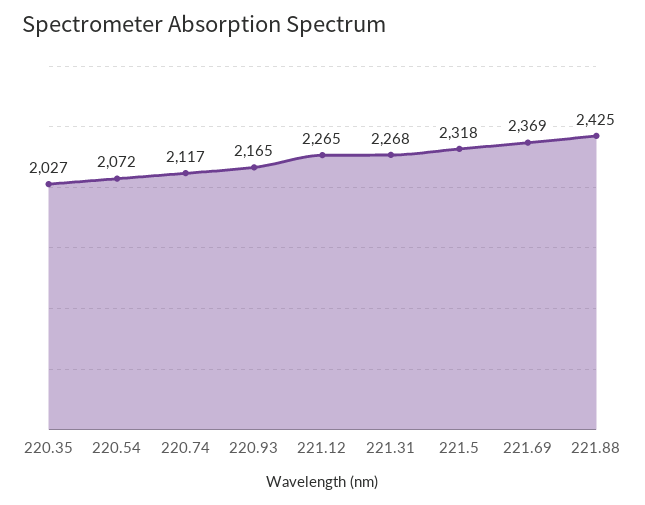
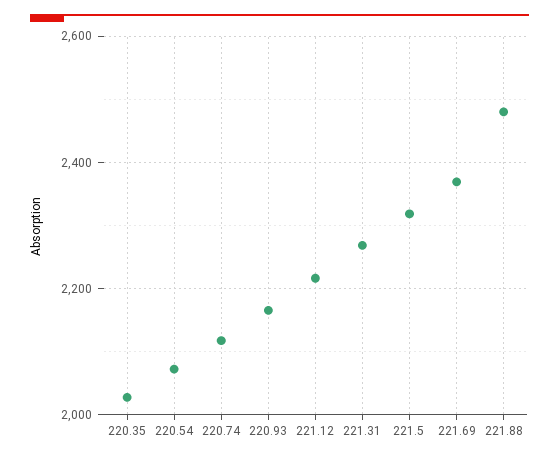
221.12: 2265 -> 2220
221.88: 2425 -> 2480

